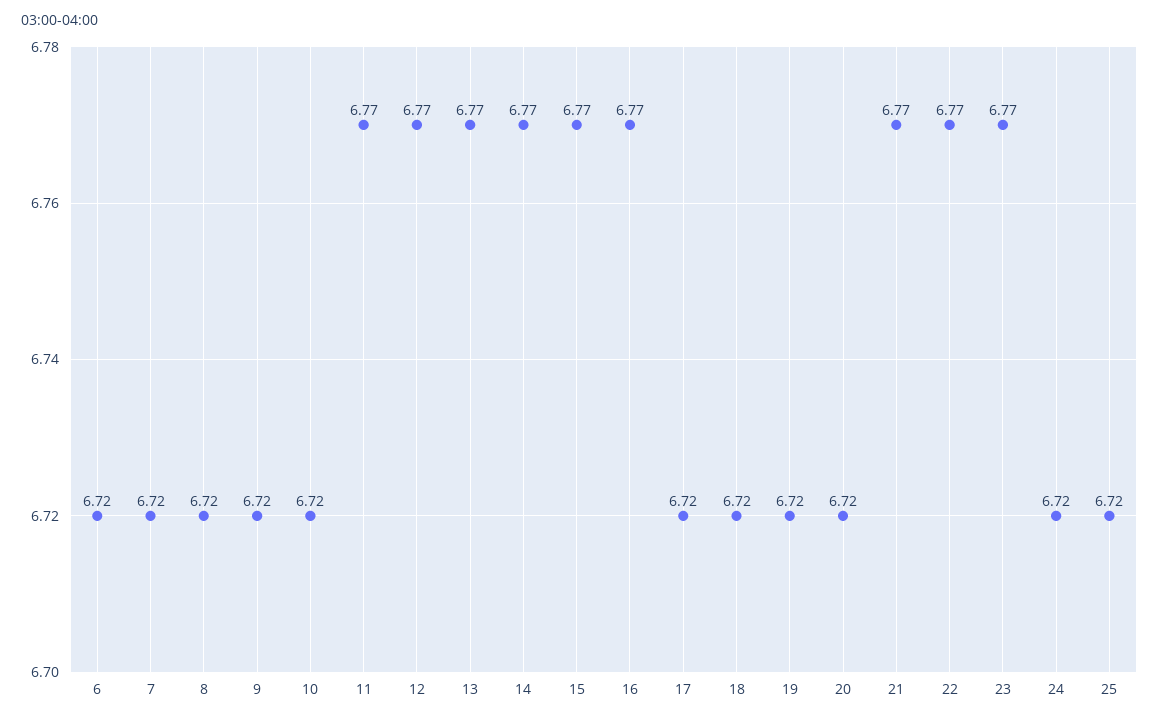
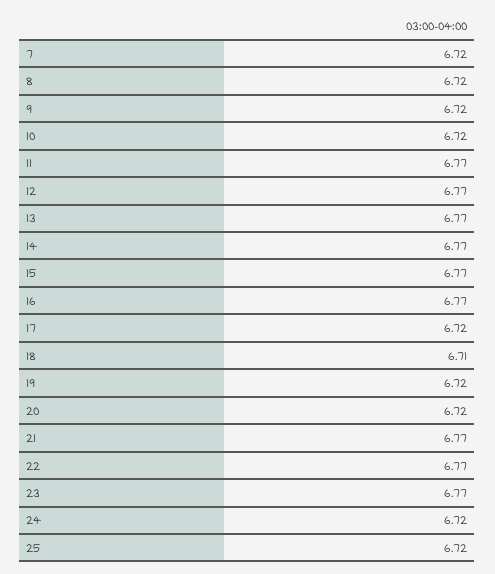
6: 6.72 -> none
18: 6.72 -> 6.71

